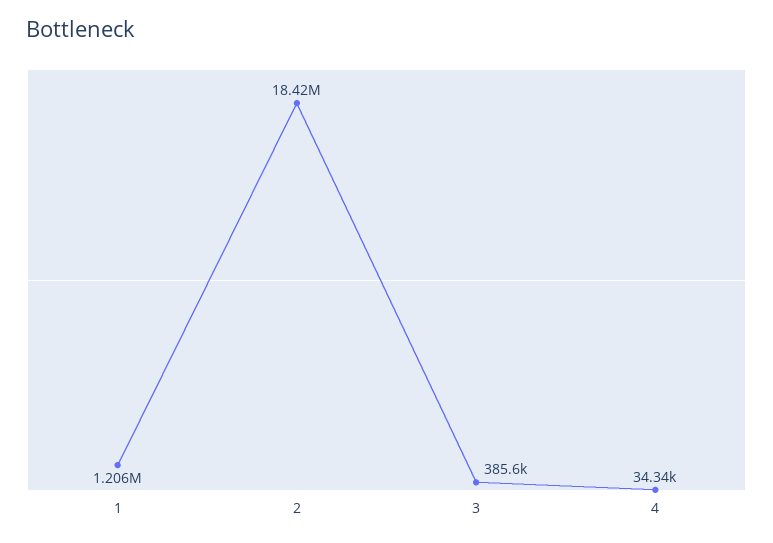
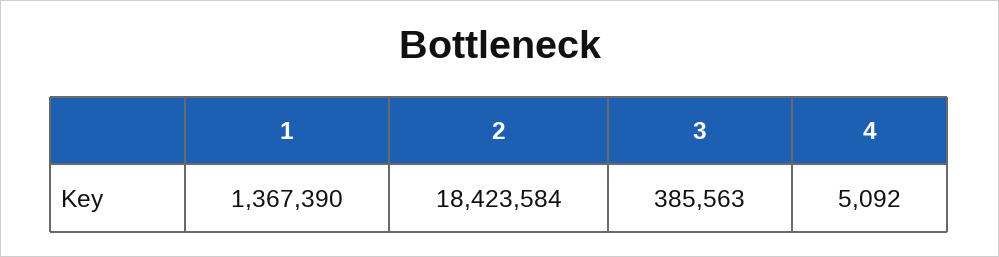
1: 1206000 -> 1367390
4: 34340 -> 5092

